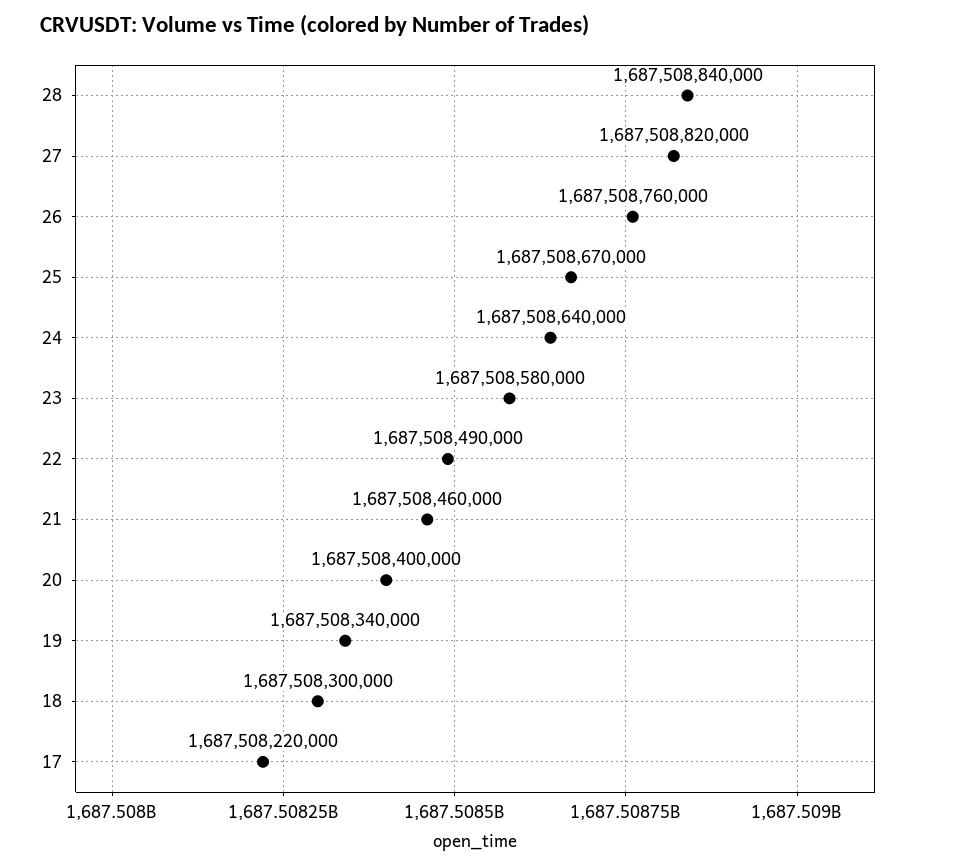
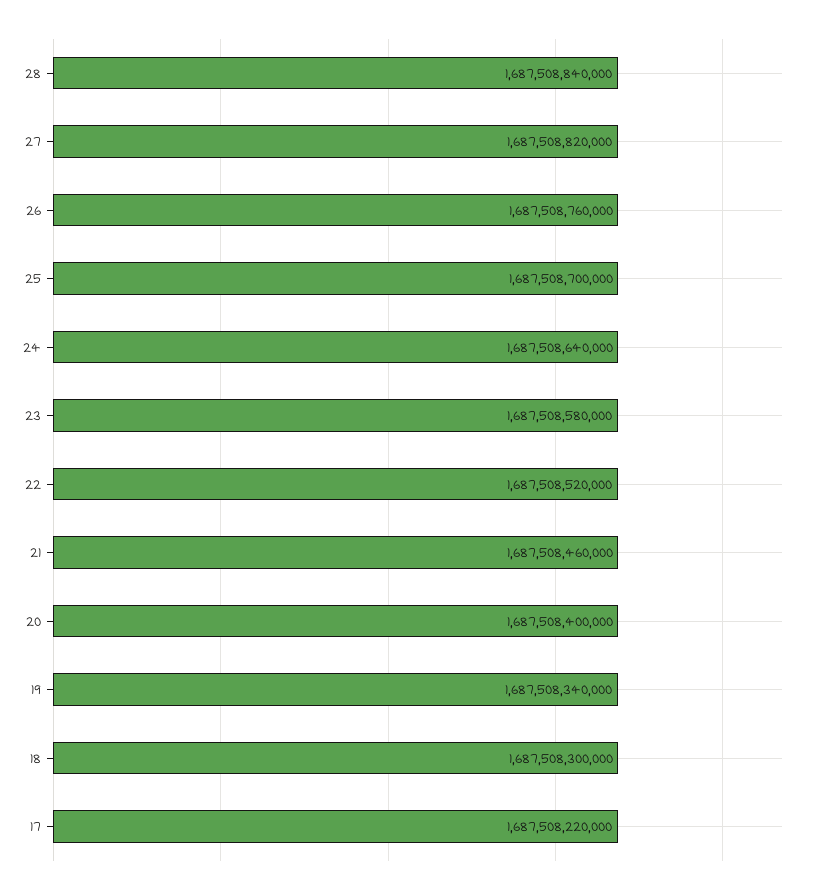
25: 1687508670000 -> 1687508700000
22: 1687508490000 -> 1687508520000

